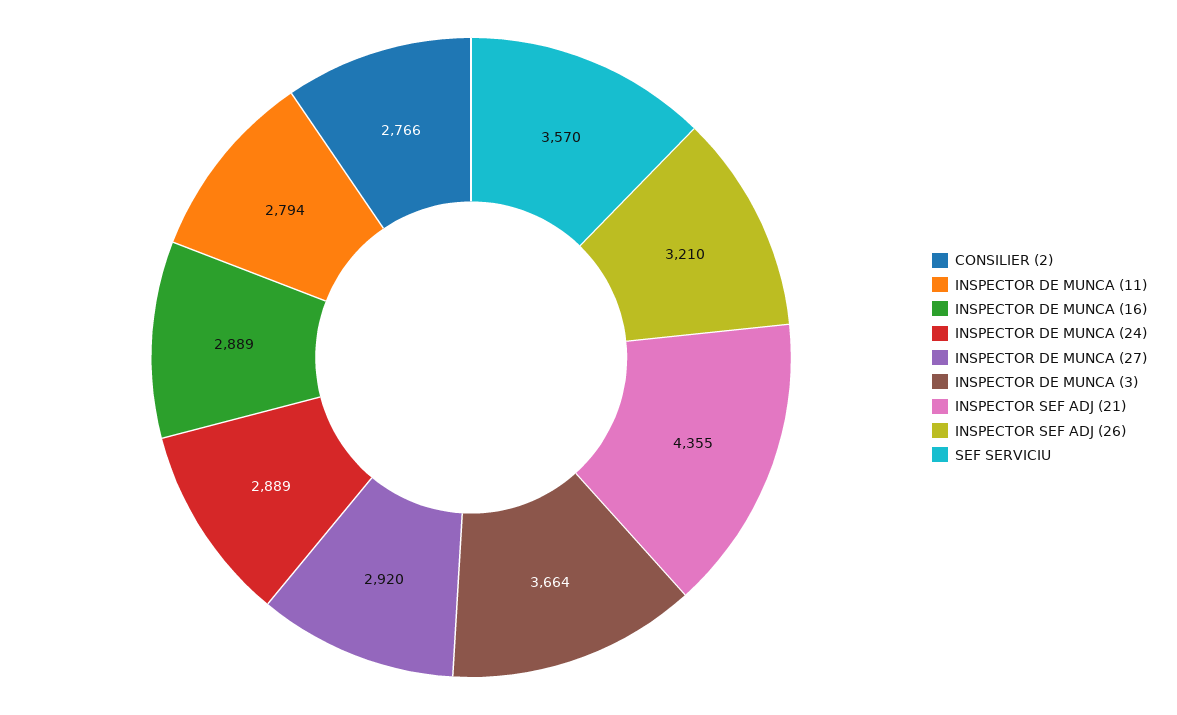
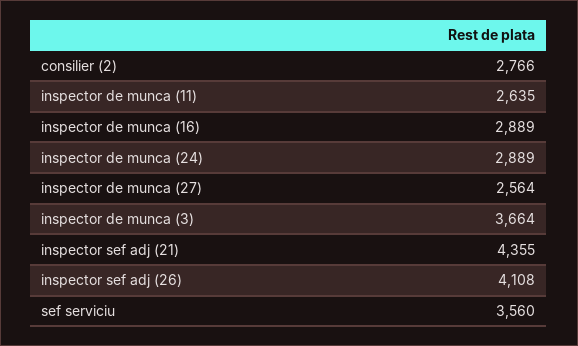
INSPECTOR DE MUNCA (11): 2794 -> 2635
INSPECTOR DE MUNCA (27): 2920 -> 2564
INSPECTOR SEF ADJ (26): 3210 -> 4108
SEF SERVICIU: 3570 -> 3560

